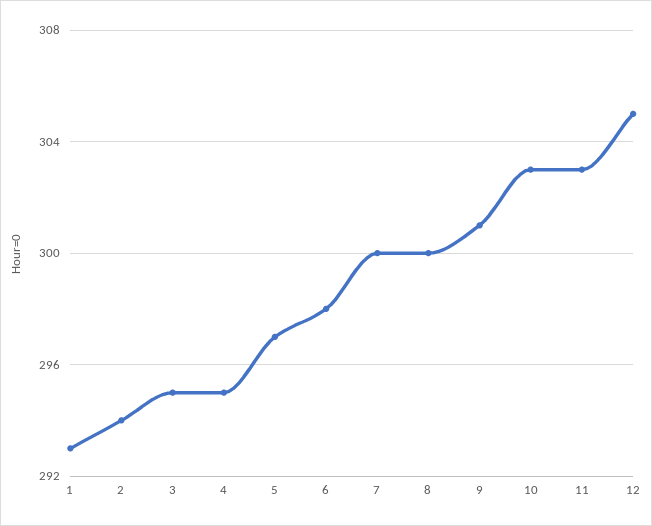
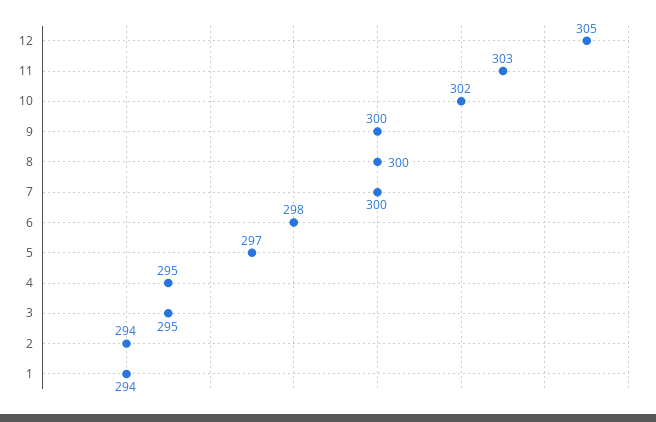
1: 293 -> 294
9: 301 -> 300
10: 303 -> 302

